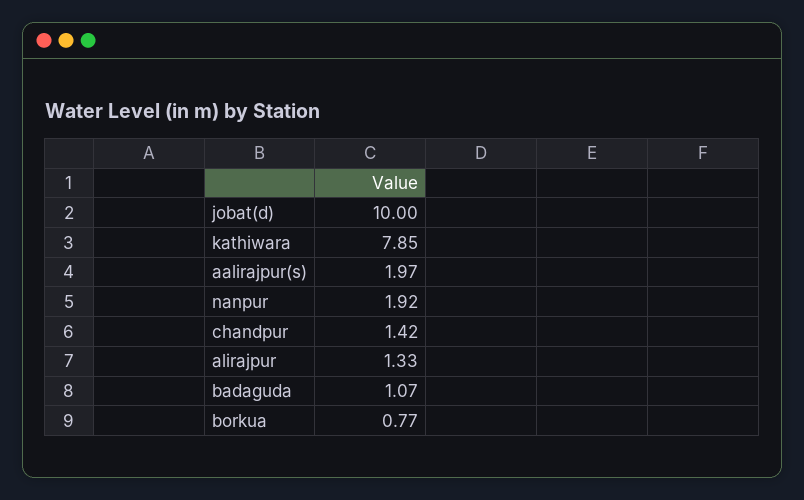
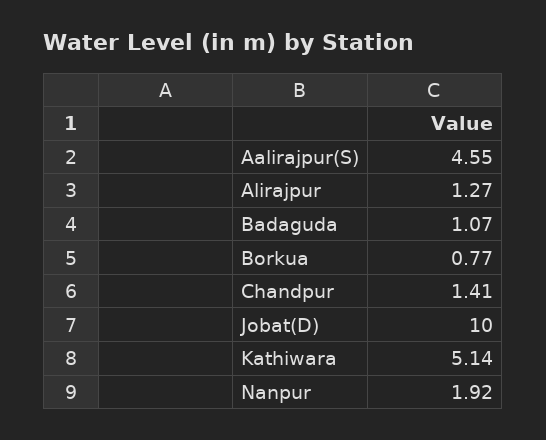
kathiwara: 7.85 -> 5.14
aalirajpur(s): 1.97 -> 4.55
chandpur: 1.42 -> 1.41
alirajpur: 1.33 -> 1.27

